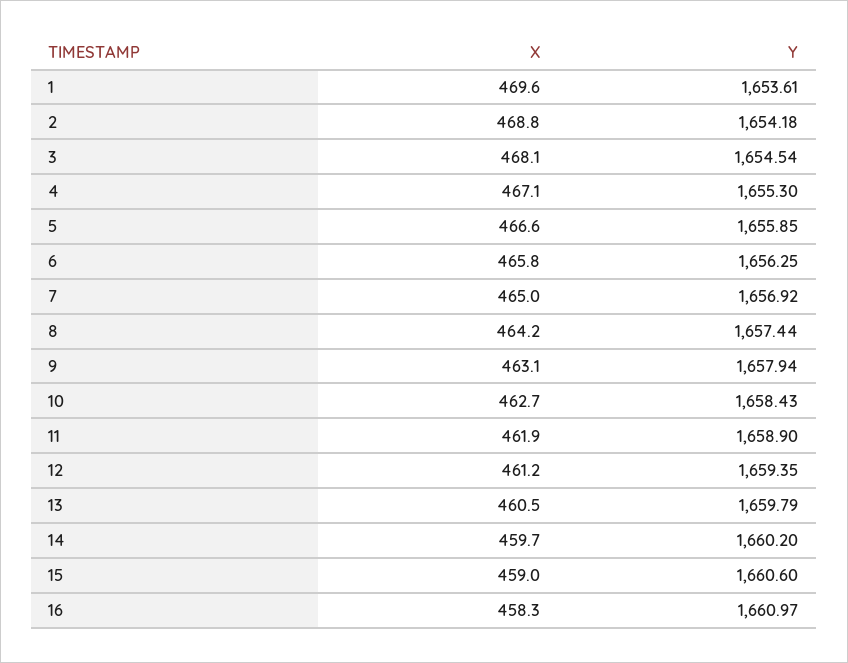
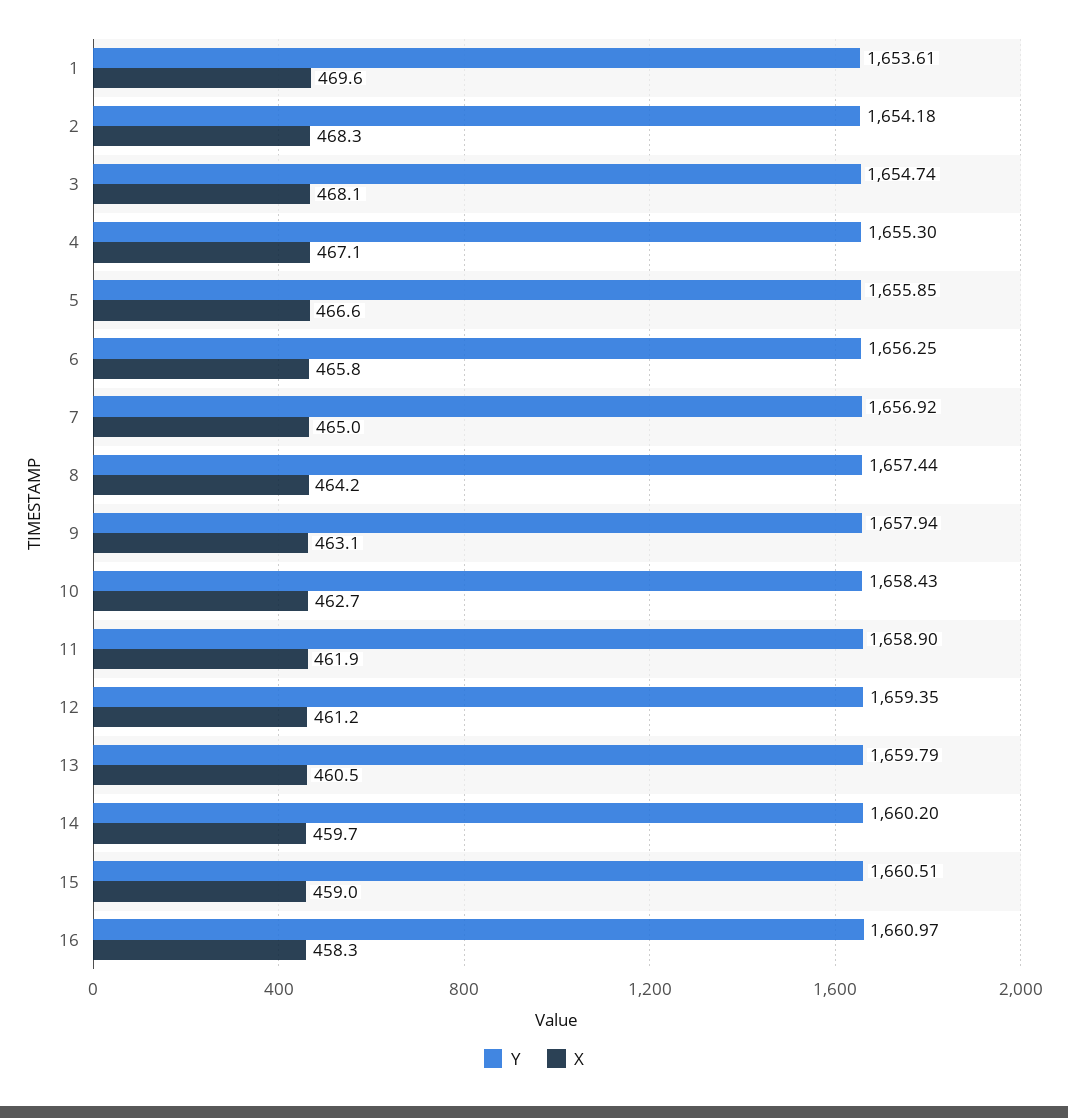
X, 2: 468.8 -> 468.3
Y, 3: 1654.54 -> 1654.74
Y, 15: 1660.6 -> 1660.51

